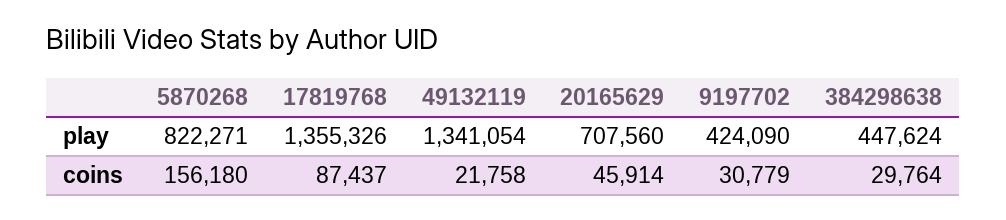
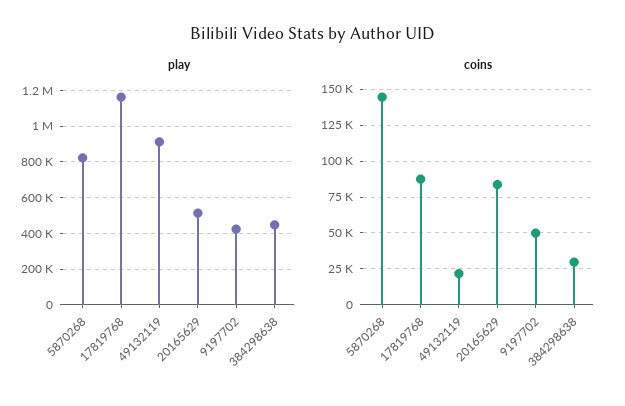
play, 17819768: 1355326 -> 1150000
play, 49132119: 1341054 -> 900000
play, 20165629: 707560 -> 500000
coins, 5870268: 156180 -> 145000
coins, 20165629: 45914 -> 85000
coins, 9197702: 30779 -> 50000

